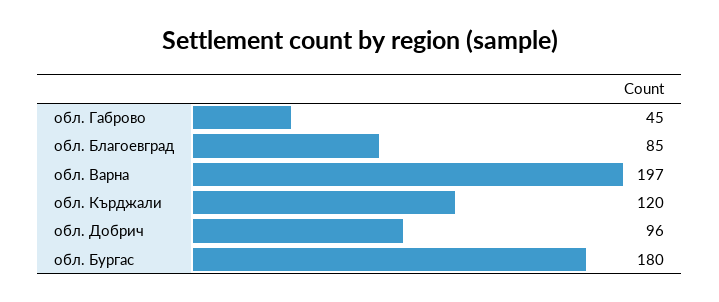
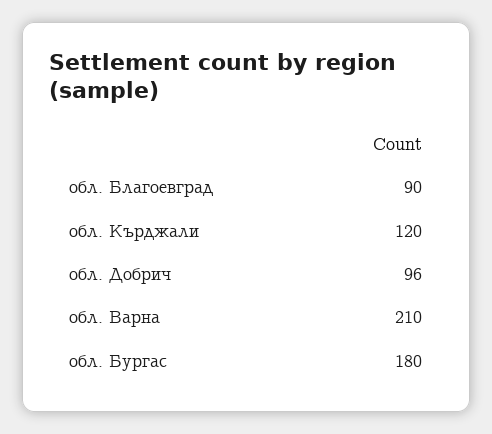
обл. Габрово: 45 -> none
обл. Благоевград: 85 -> 90
обл. Варна: 197 -> 210

